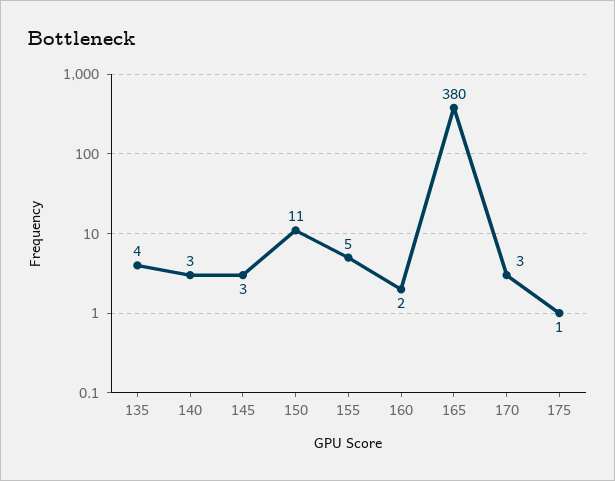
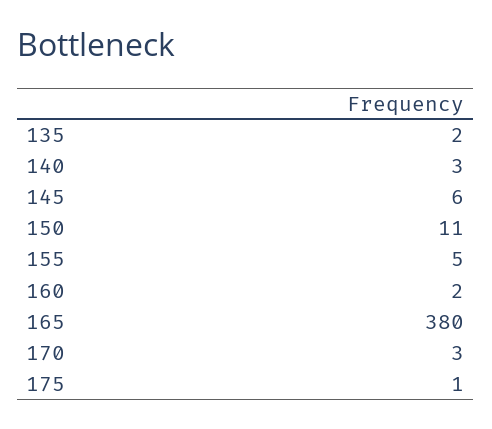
135: 4 -> 2
145: 3 -> 6

